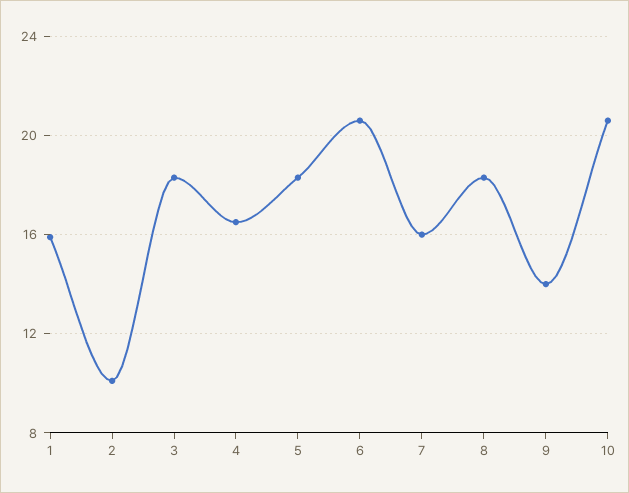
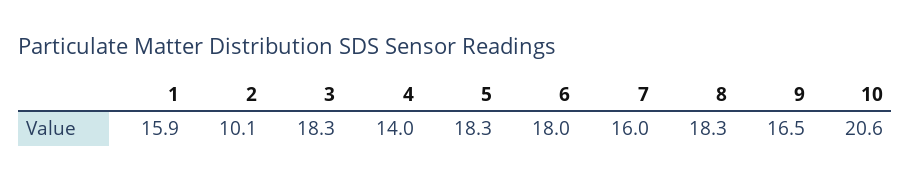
4: 16.5 -> 14
6: 20.5 -> 18
9: 14 -> 16.5

